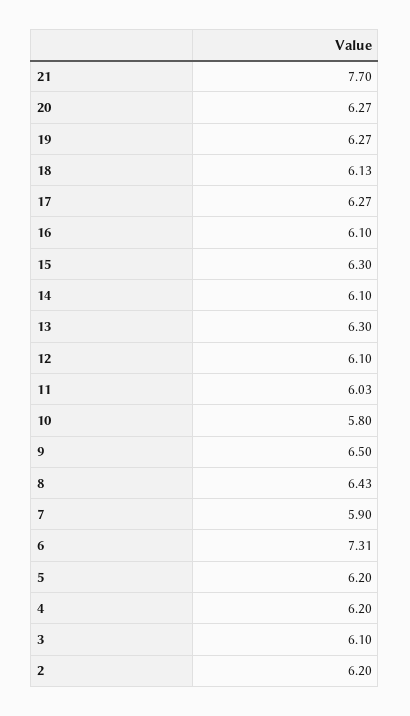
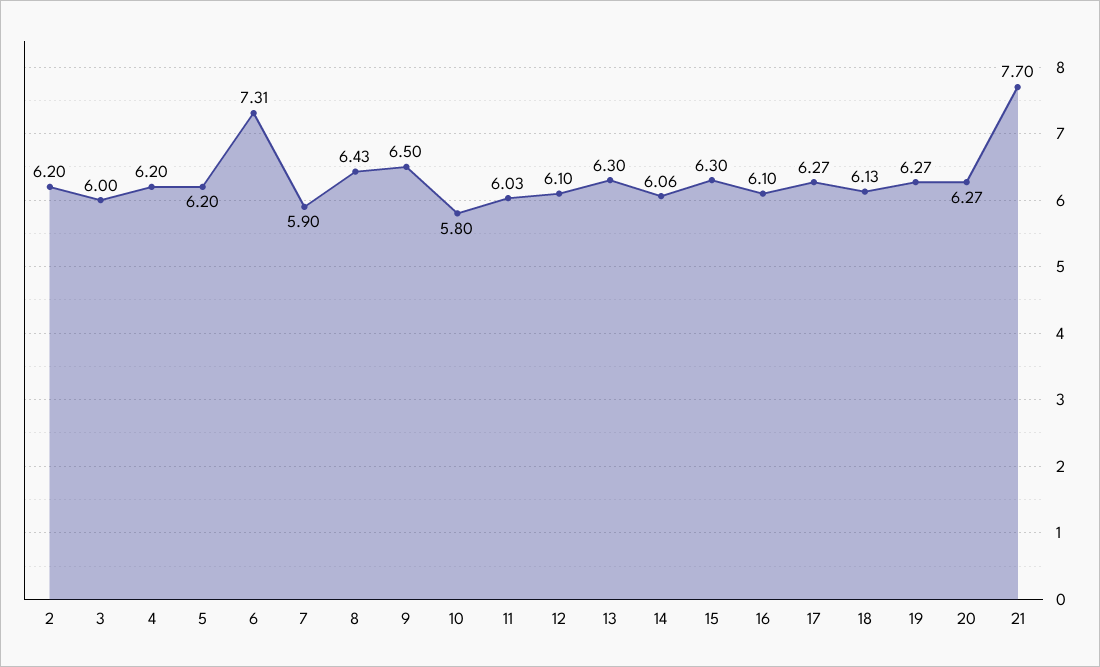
14: 6.1 -> 6.06
3: 6.1 -> 6

